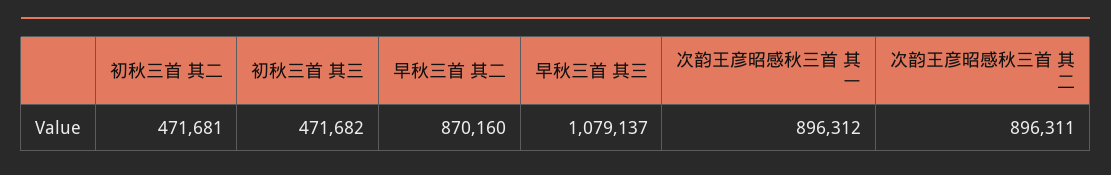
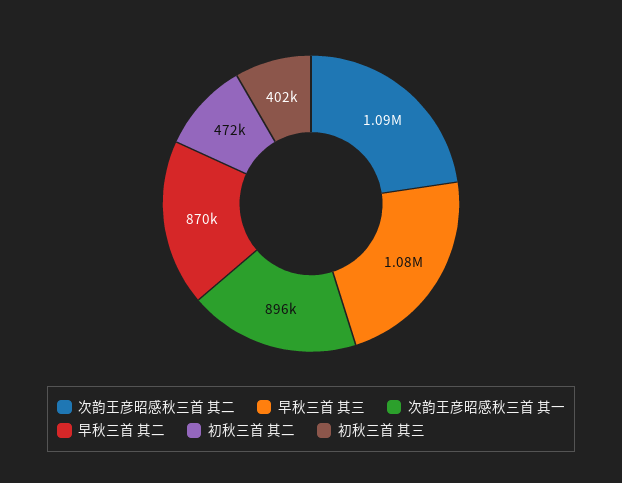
初秋三首 其三: 471682 -> 402000
次韵王彦昭感秋三首 其二: 896311 -> 1090000

